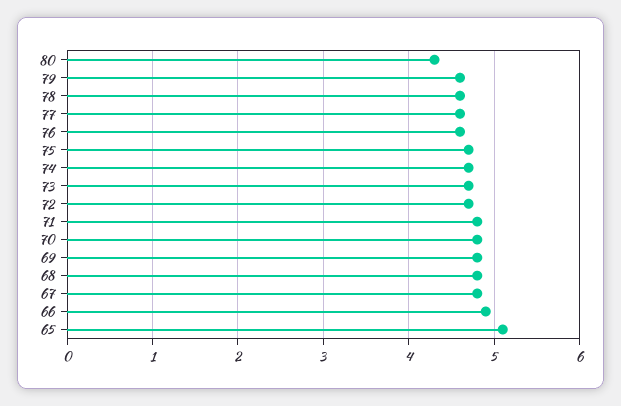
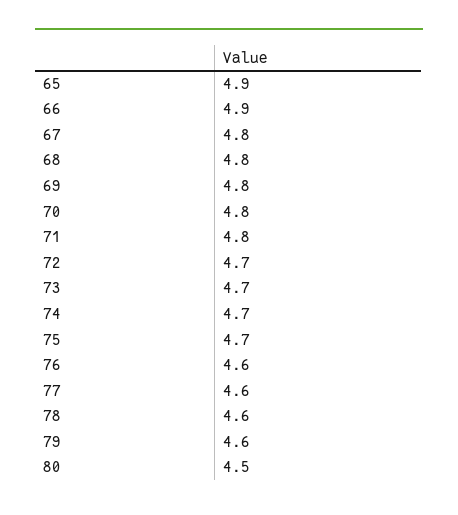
80: 4.3 -> 4.5
65: 5.1 -> 4.9

